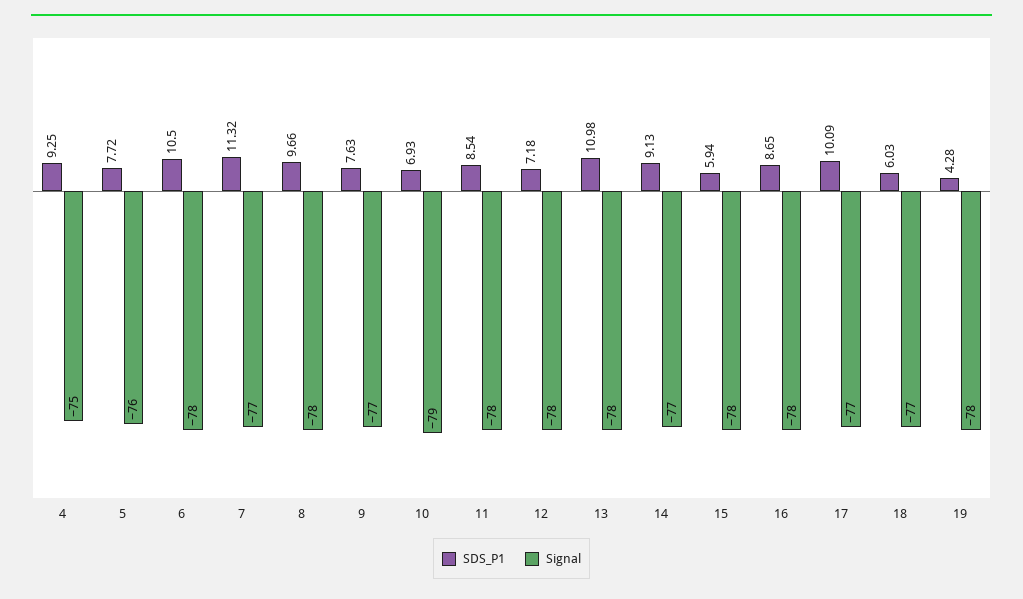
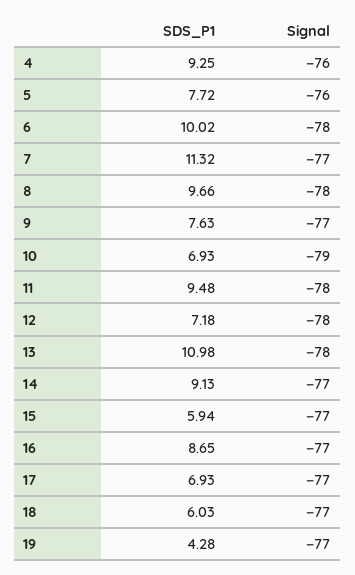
Signal, 4: -75 -> -76
SDS_P1, 6: 10.5 -> 10.02
SDS_P1, 11: 8.54 -> 9.48
Signal, 15: -78 -> -77
Signal, 16: -78 -> -77
SDS_P1, 17: 10.09 -> 6.93
Signal, 19: -78 -> -77

